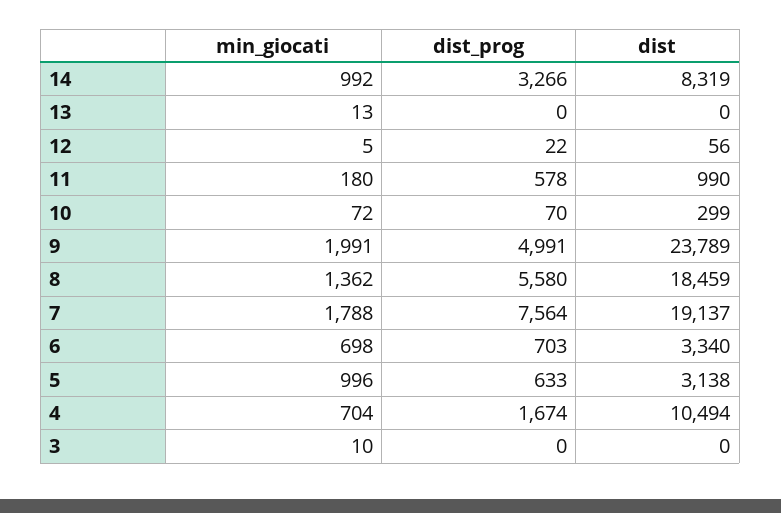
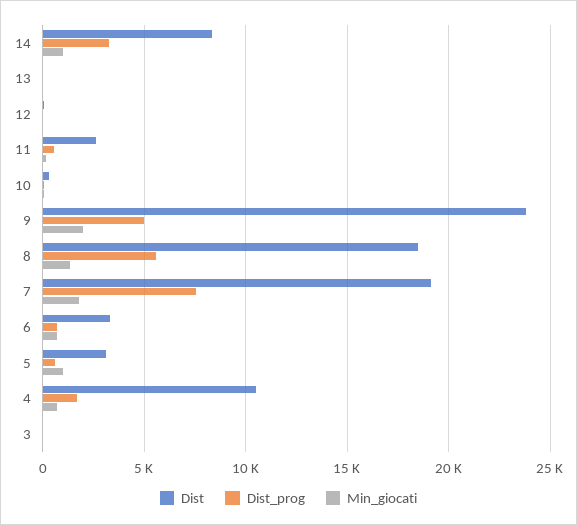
dist, 11: 990 -> 2500

